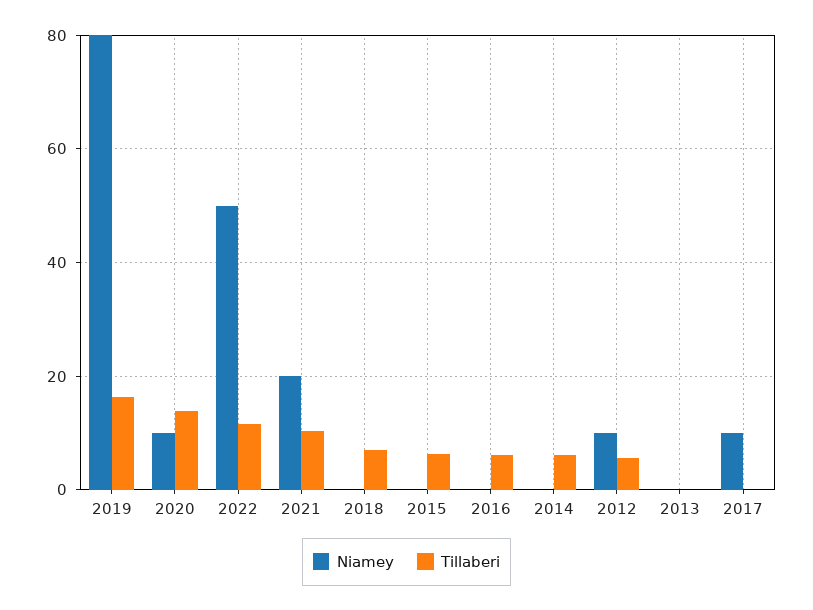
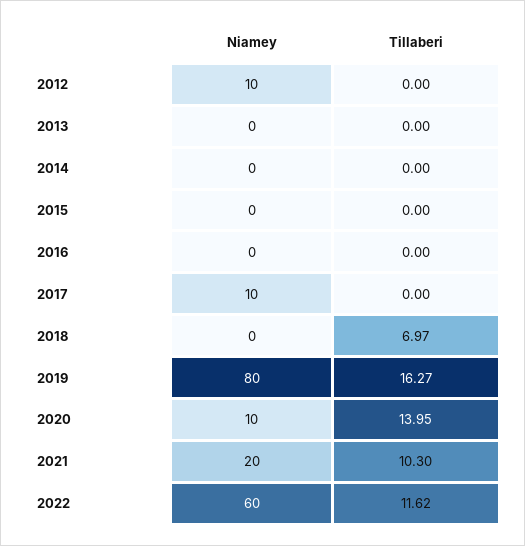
Niamey, 2022: 50 -> 60
Tillaberi, 2015: 6 -> 0
Tillaberi, 2016: 6 -> 0
Tillaberi, 2014: 6 -> 0
Tillaberi, 2012: 6 -> 0

